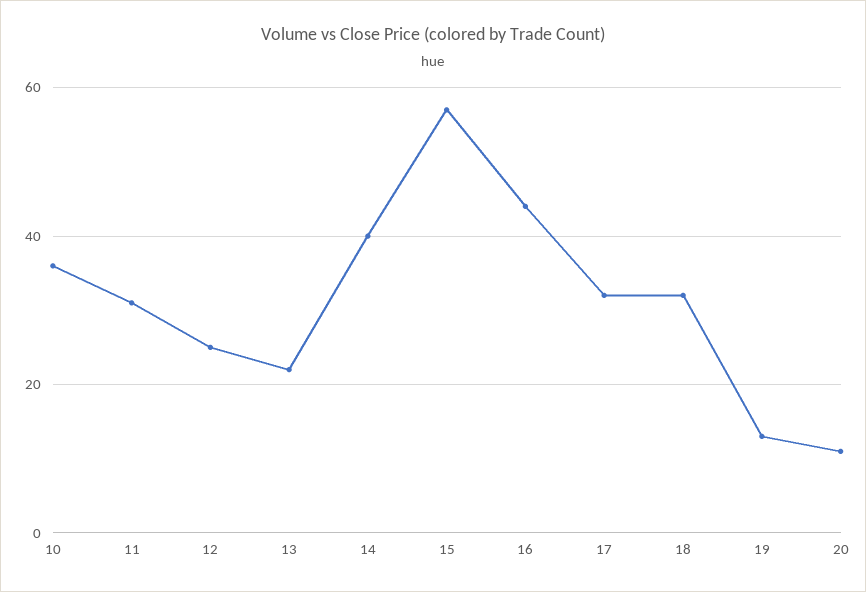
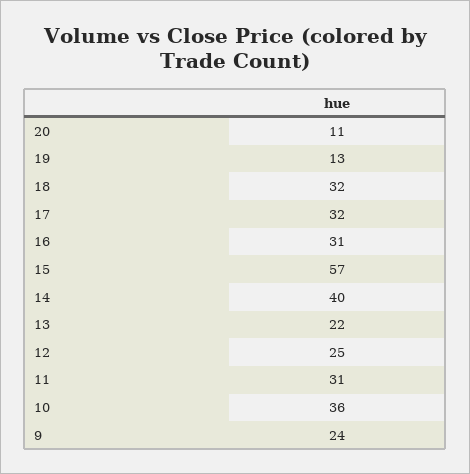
16: 45 -> 31
9: none -> 24

